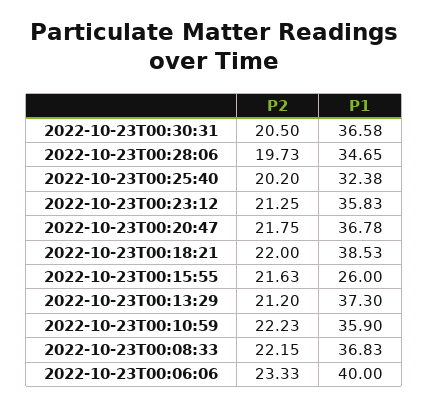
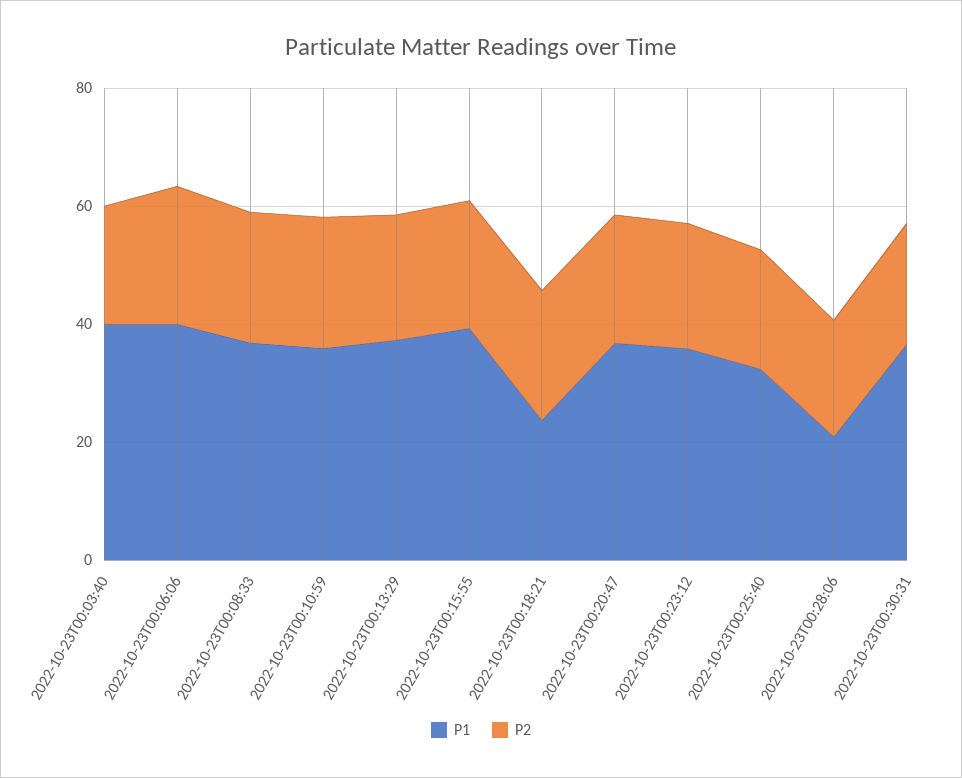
P1, 2022-10-23T00:28:06: 34.65 -> 20
P1, 2022-10-23T00:18:21: 38.53 -> 25
P1, 2022-10-23T00:15:55: 26 -> 40
P1, 2022-10-23T00:03:40: none -> 40
P2, 2022-10-23T00:03:40: none -> 20

